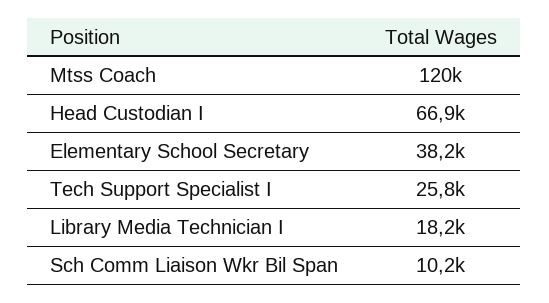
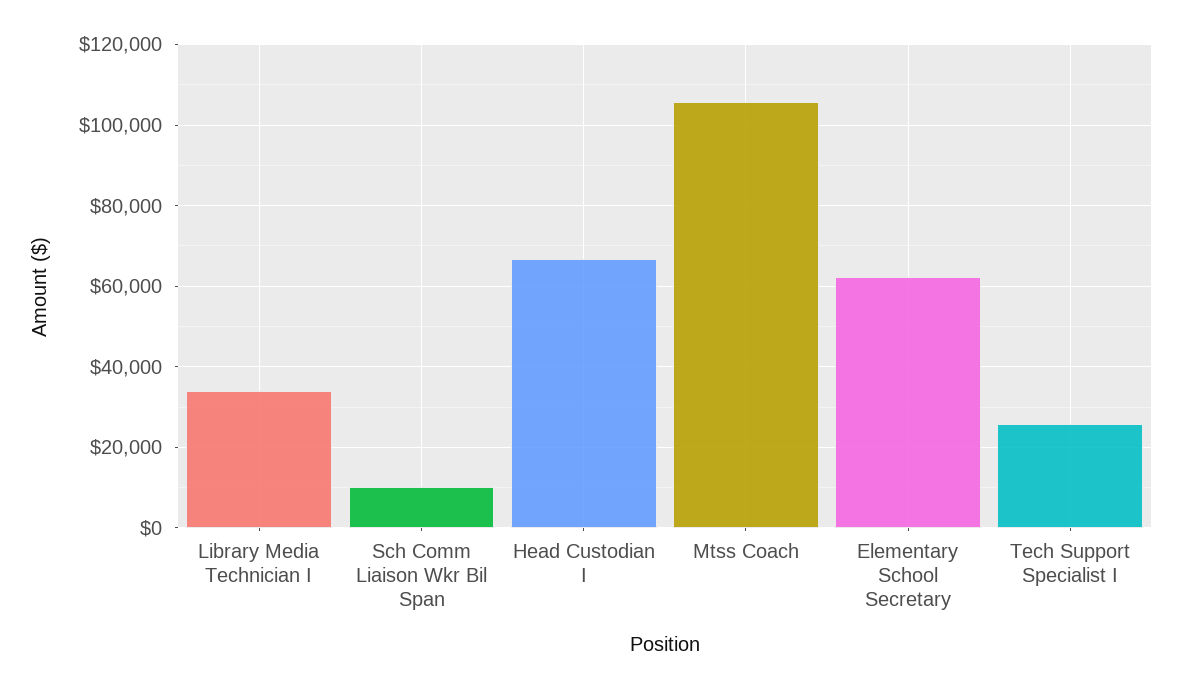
Mtss Coach: 120000 -> 106000
Elementary School Secretary: 38200 -> 62000
Library Media Technician I: 18200 -> 34000

